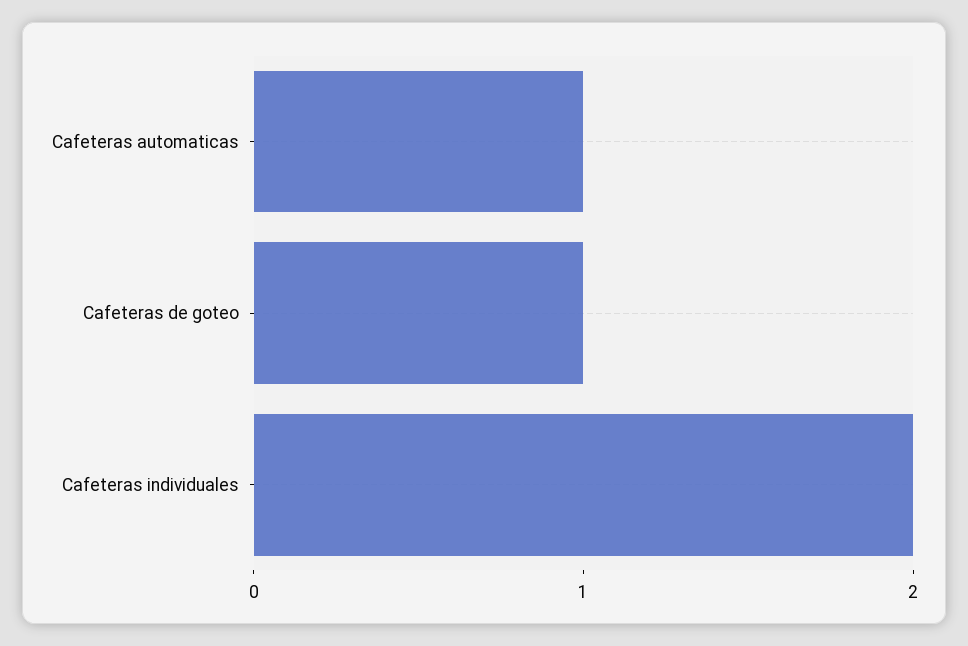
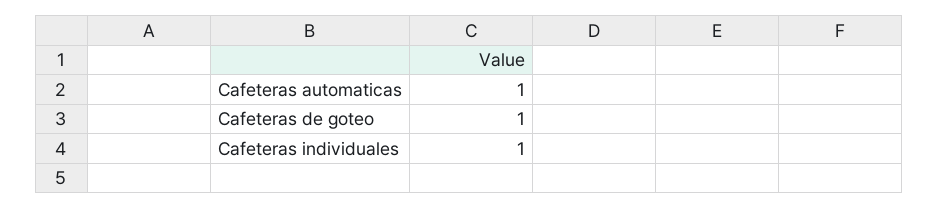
Cafeteras individuales: 2 -> 1

